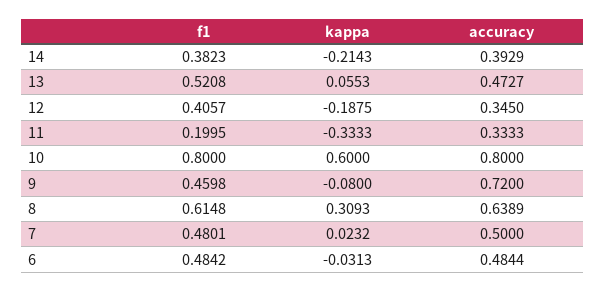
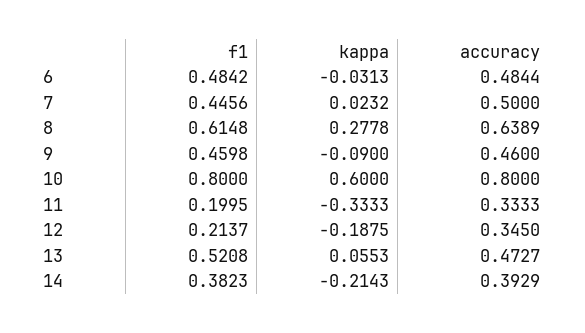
f1, 12: 0.4057 -> 0.2137
kappa, 9: -0.08 -> -0.09
accuracy, 9: 0.72 -> 0.46
kappa, 8: 0.3093 -> 0.2778
f1, 7: 0.4801 -> 0.4456

